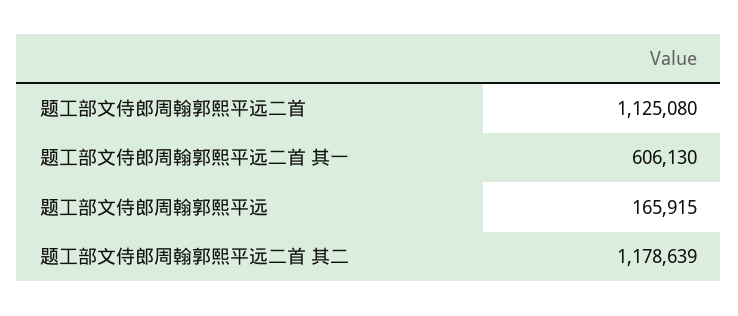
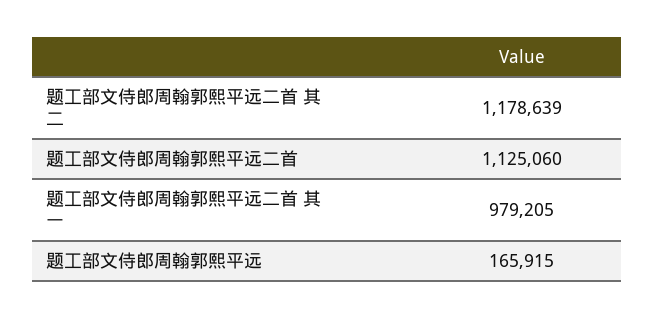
题工部文侍郎周翰郭熙平远二首: 1125080 -> 1125060
题工部文侍郎周翰郭熙平远二首 其一: 606130 -> 979205

